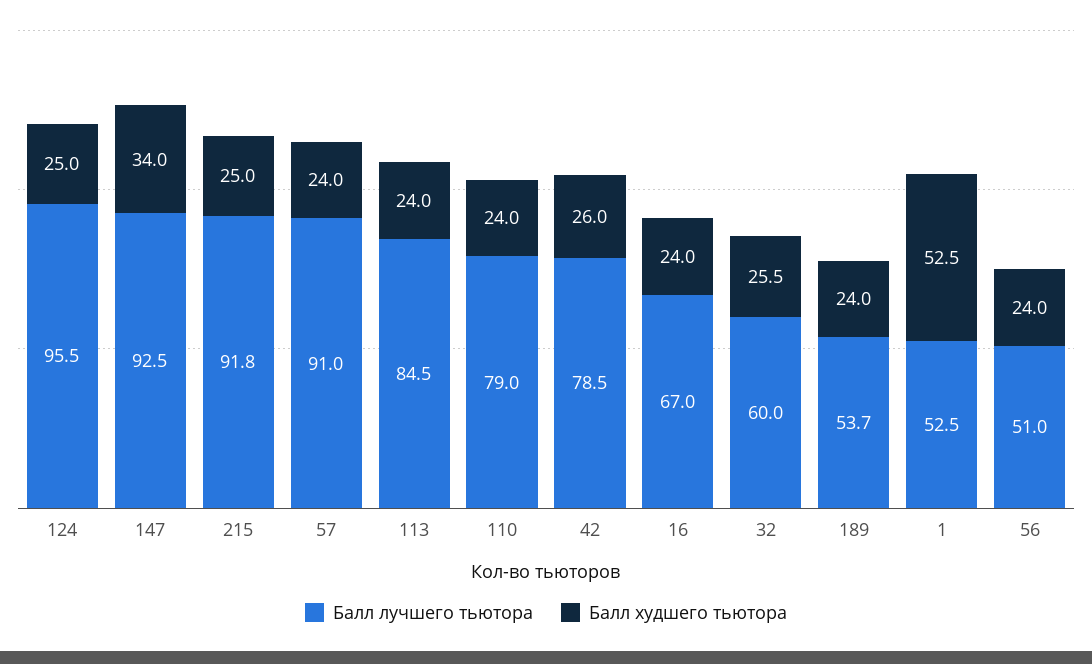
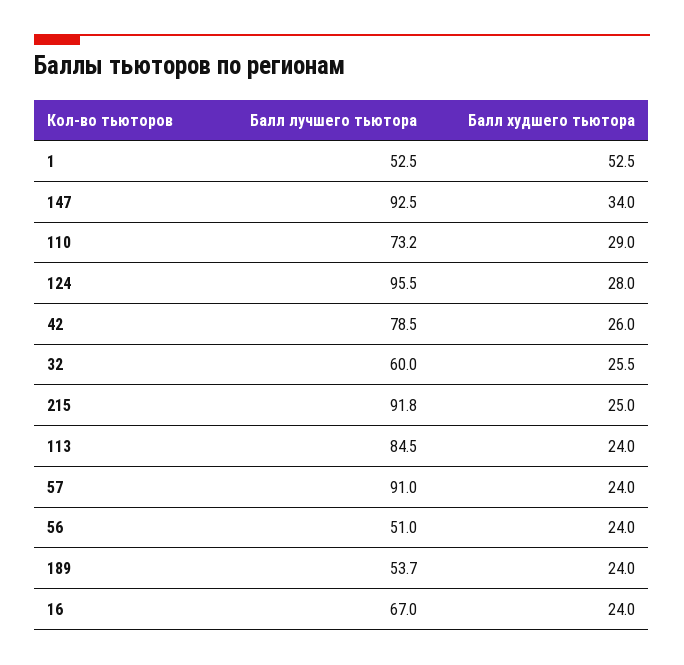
Балл худшего тьютора, 124: 25 -> 28
Балл лучшего тьютора, 110: 79 -> 73.2
Балл худшего тьютора, 110: 24 -> 29

